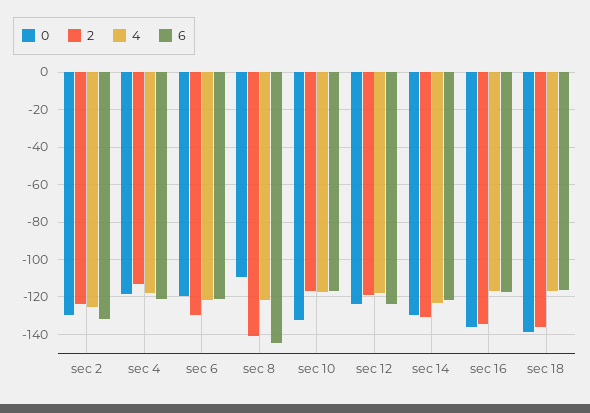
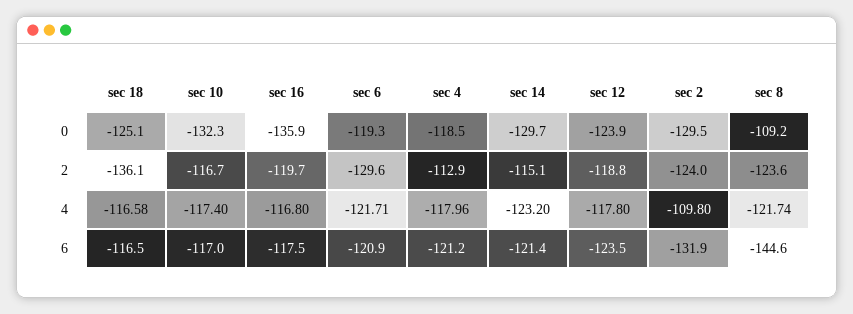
4, sec 2: -125 -> -109.8
2, sec 8: -140 -> -123.6
2, sec 14: -130 -> -115.1
2, sec 16: -135 -> -119.7
0, sec 18: -140 -> -125.1

